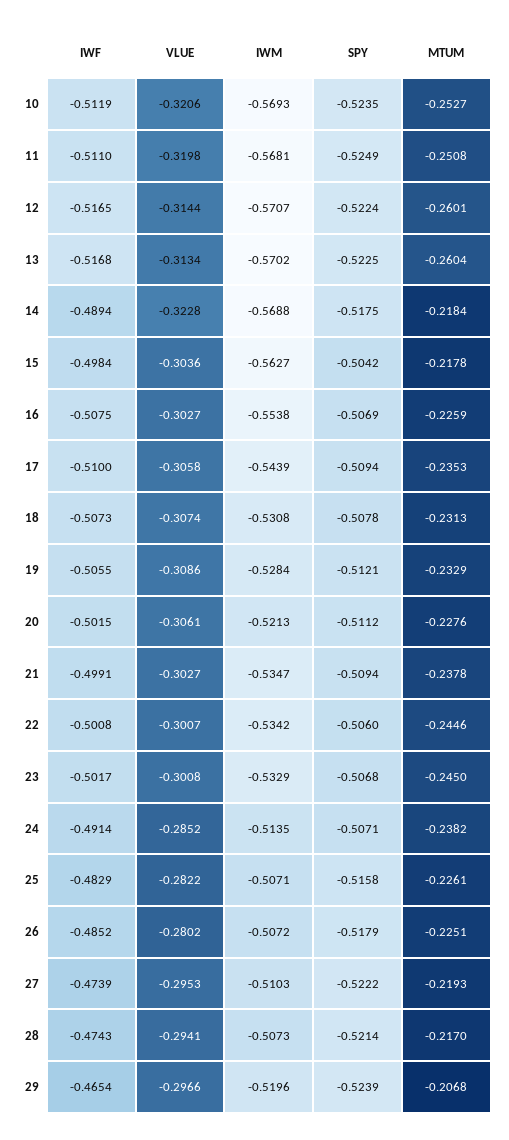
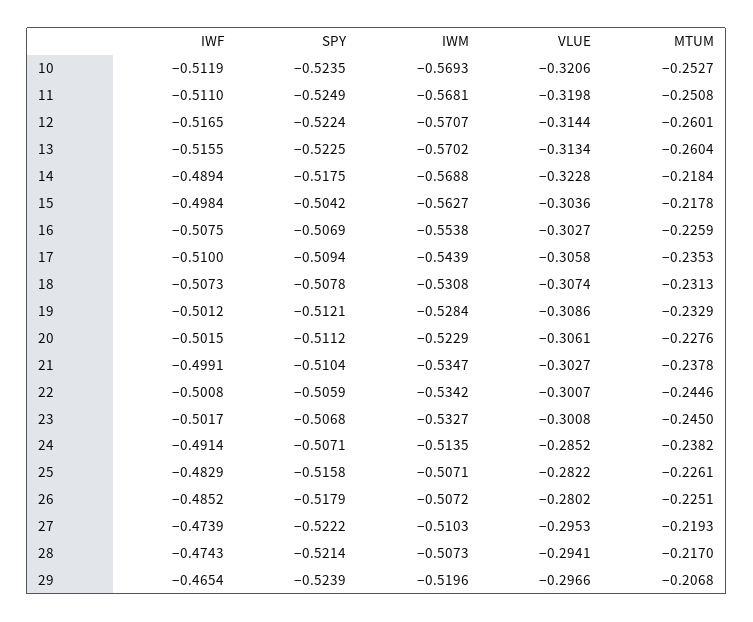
IWF, 13: -0.5168 -> -0.5155
IWF, 19: -0.5055 -> -0.5012
IWM, 20: -0.5213 -> -0.5229
SPY, 21: -0.5094 -> -0.5104
SPY, 22: -0.506 -> -0.5059
IWM, 23: -0.5329 -> -0.5327

